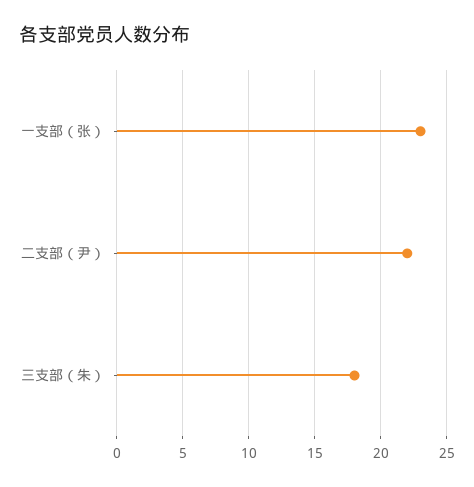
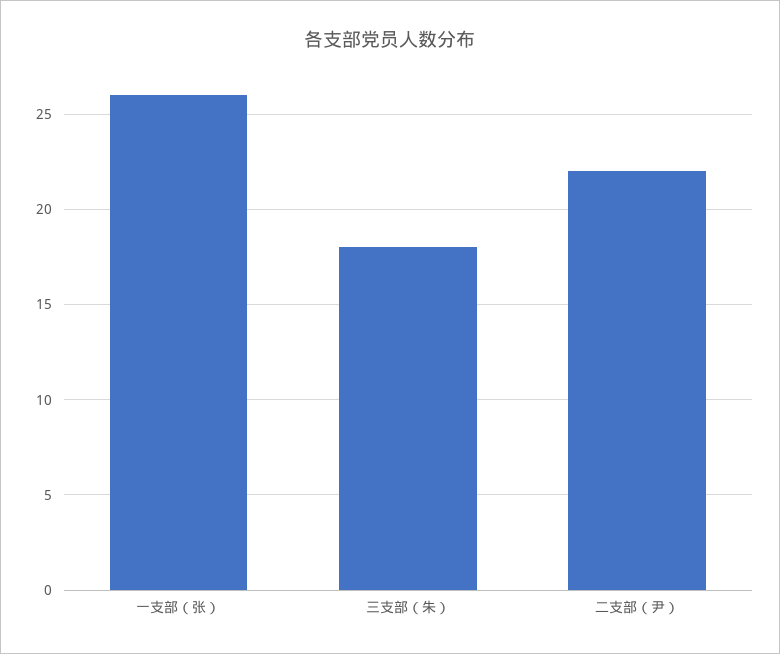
一支部（张）: 23 -> 26

